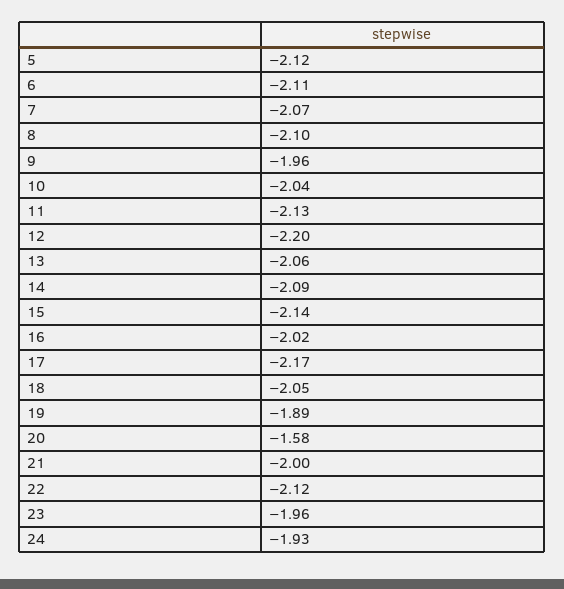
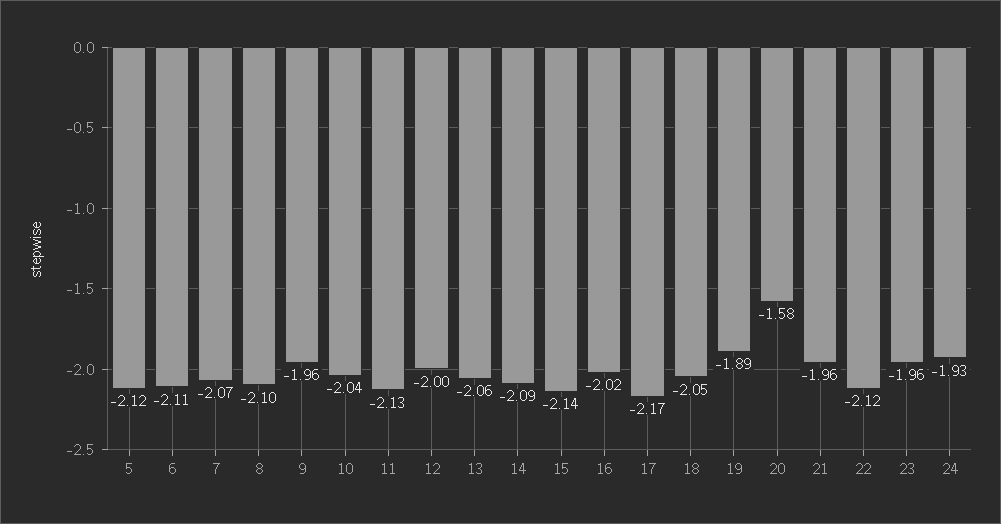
12: -2.2 -> -2
21: -2 -> -1.96

